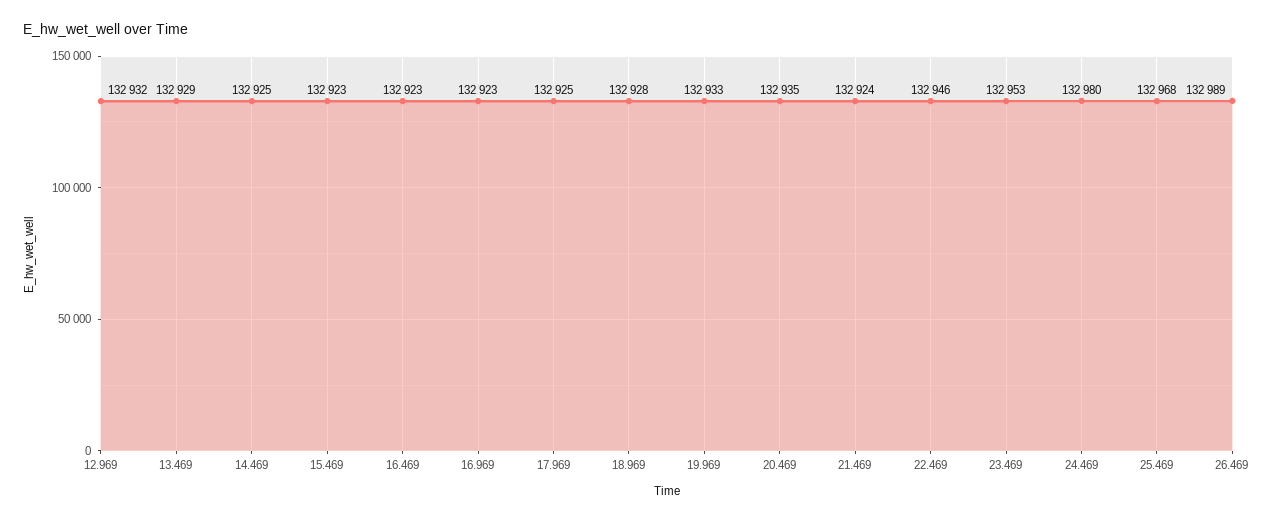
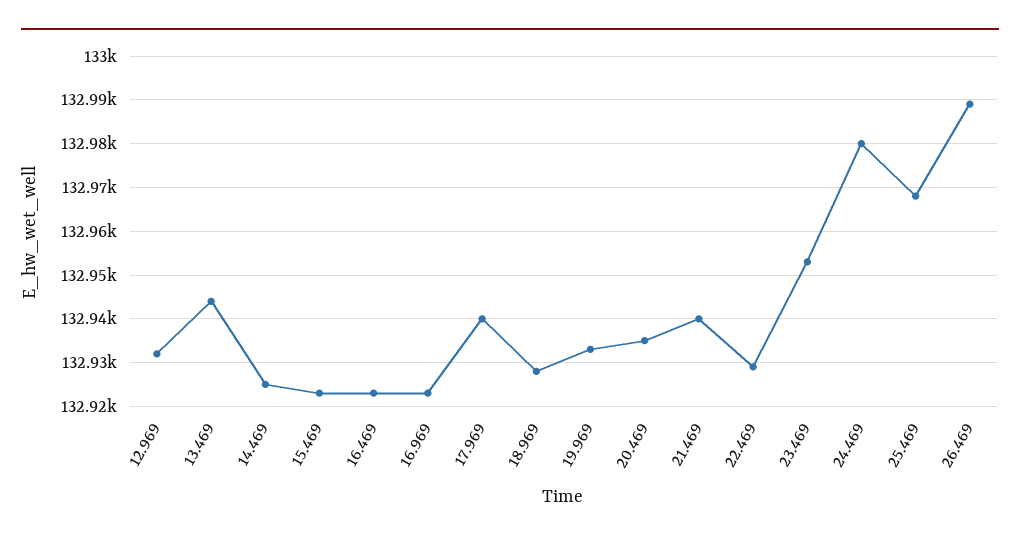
13.469: 132929 -> 132945
17.969: 132925 -> 132940
21.469: 132924 -> 132940
22.469: 132946 -> 132930

